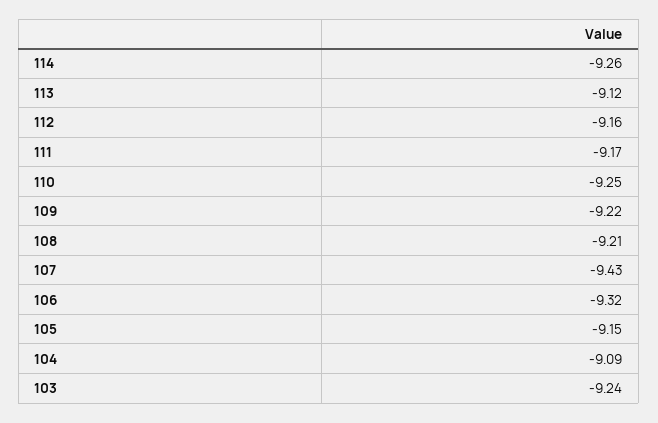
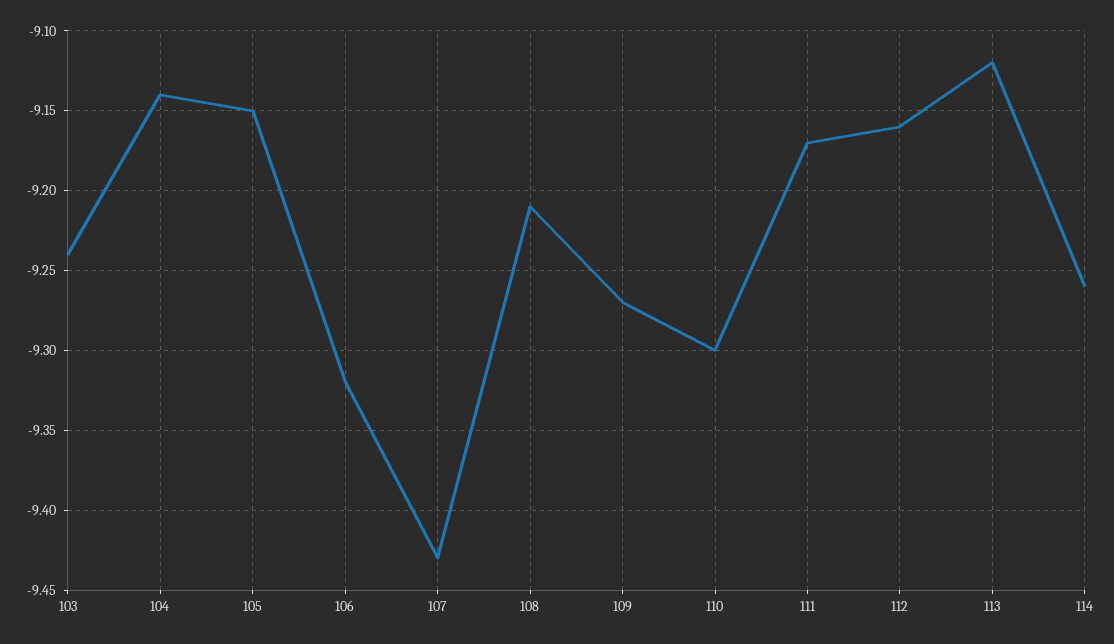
110: -9.25 -> -9.3
109: -9.22 -> -9.27
104: -9.09 -> -9.14

